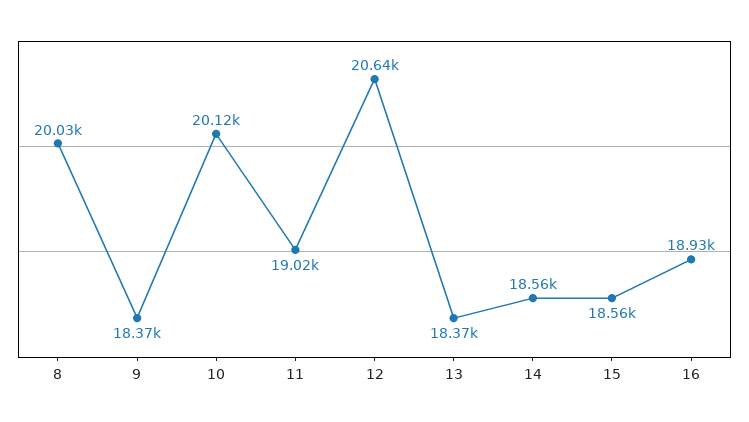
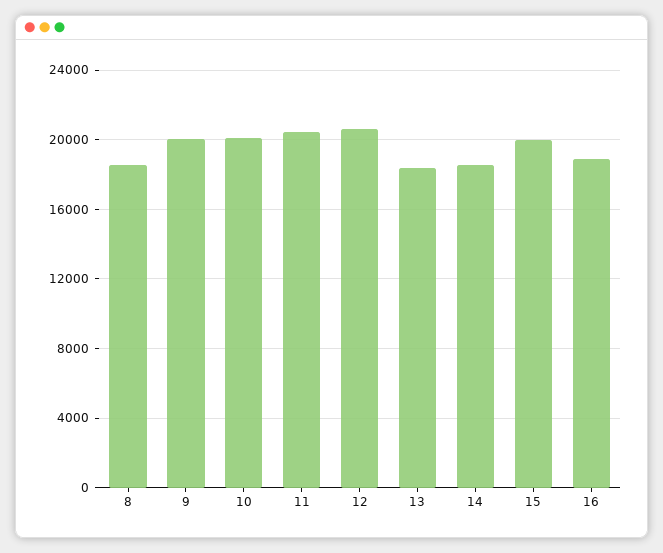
8: 20030 -> 18500
9: 18370 -> 20000
11: 19020 -> 20500
15: 18560 -> 20000

